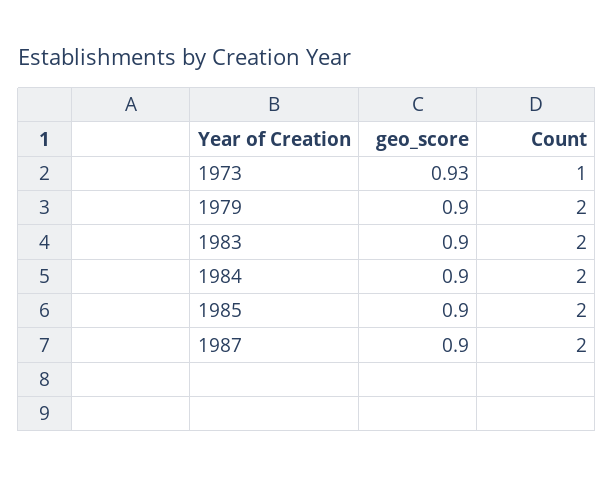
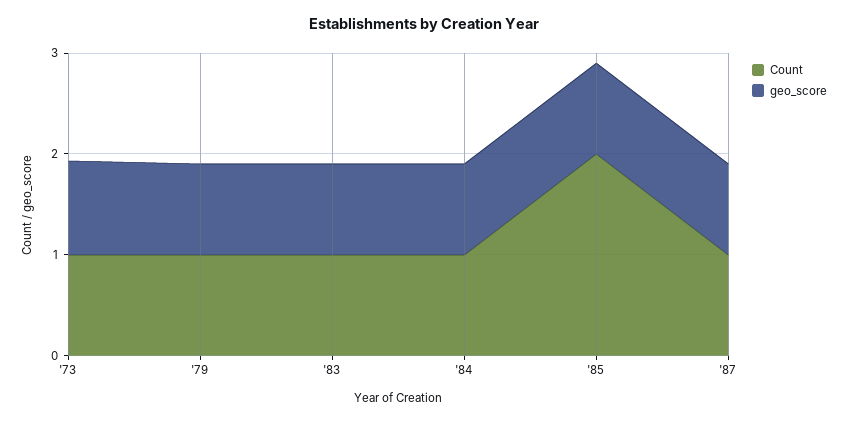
Count, 1979: 2 -> 1
Count, 1983: 2 -> 1
Count, 1984: 2 -> 1
Count, 1987: 2 -> 1

